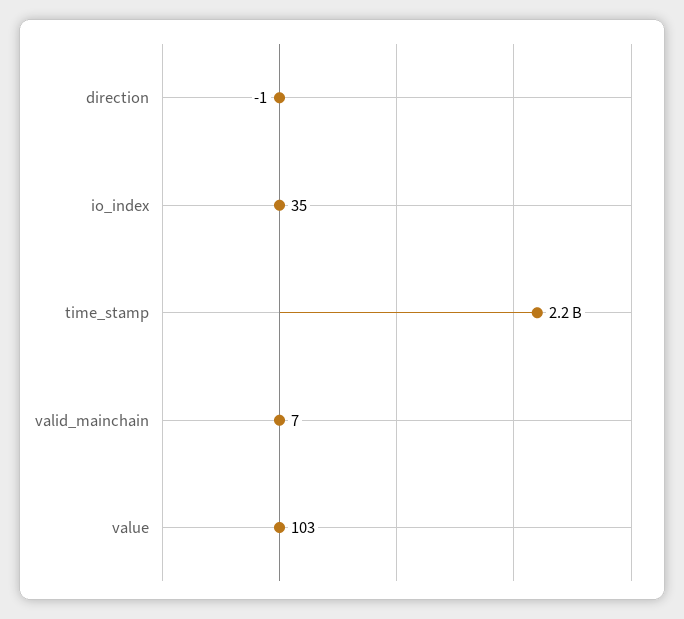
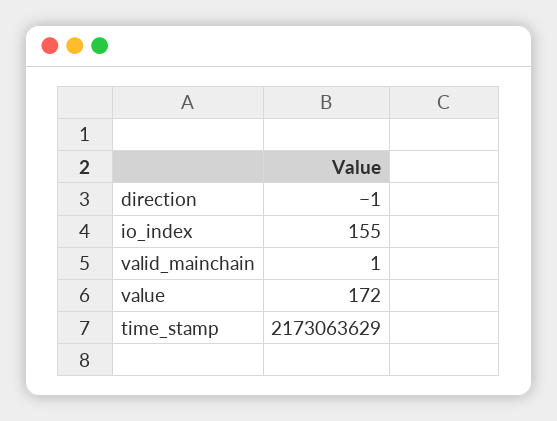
io_index: 35 -> 155
valid_mainchain: 7 -> 1
value: 103 -> 172

